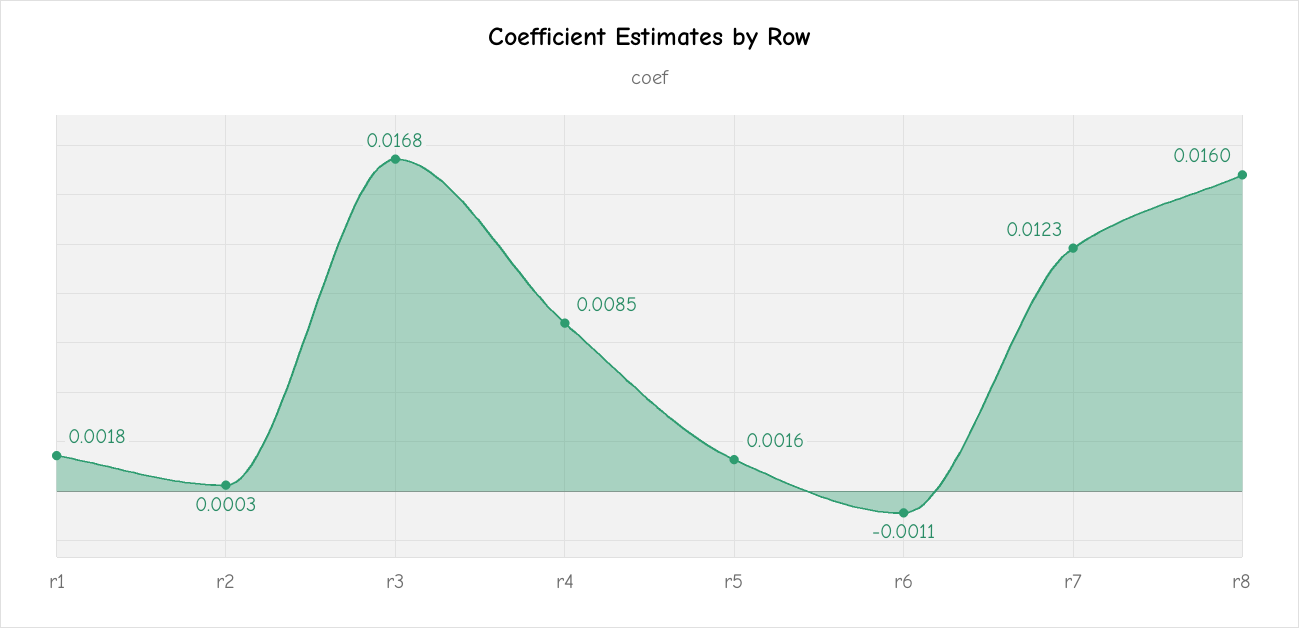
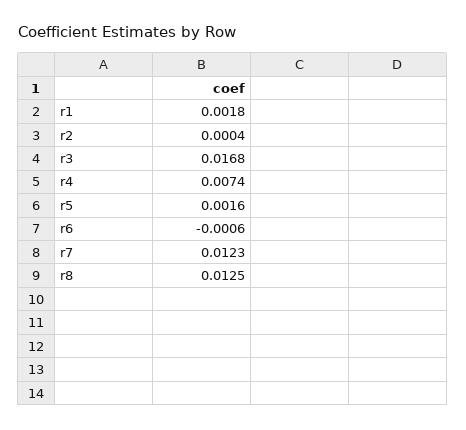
r2: 0.0003 -> 0.0004
r4: 0.0085 -> 0.0074
r6: -0.0011 -> -0.0006
r8: 0.016 -> 0.0125

